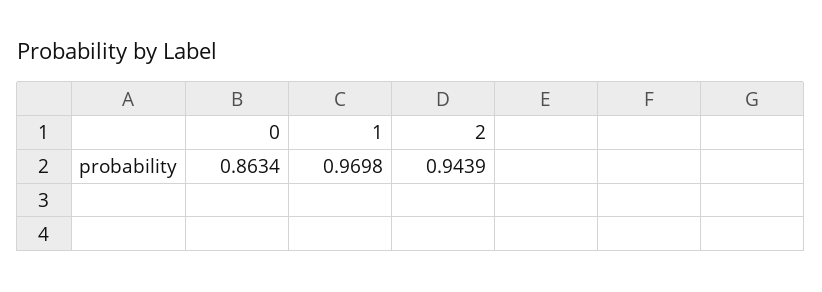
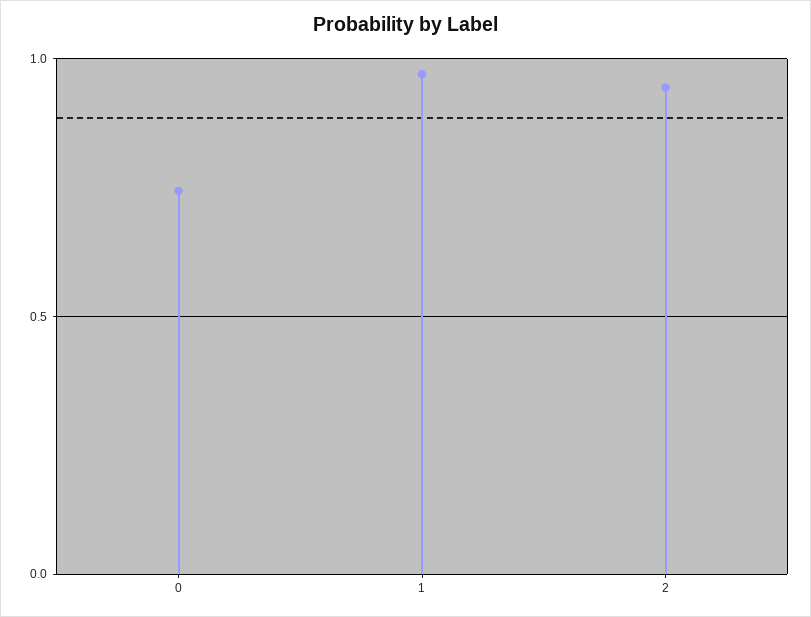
0: 0.8634 -> 0.75

